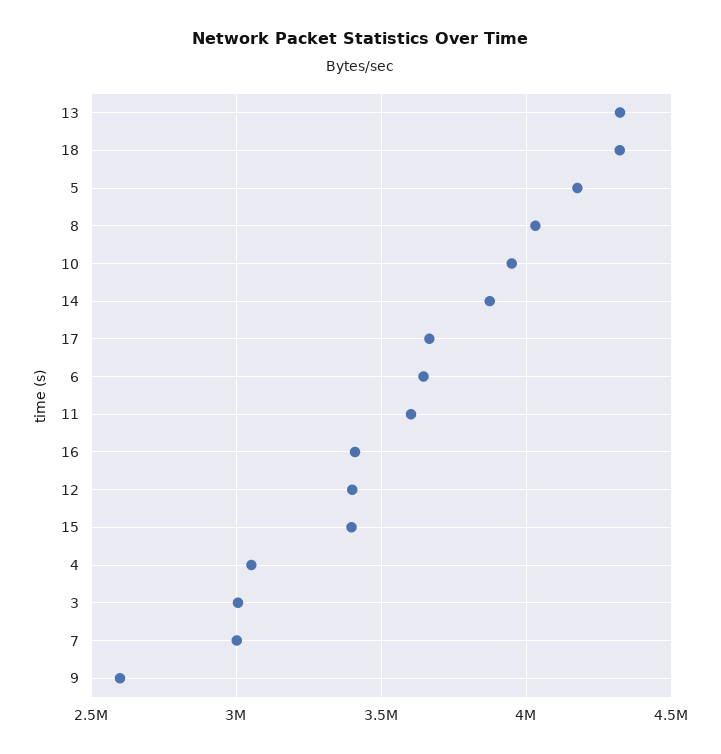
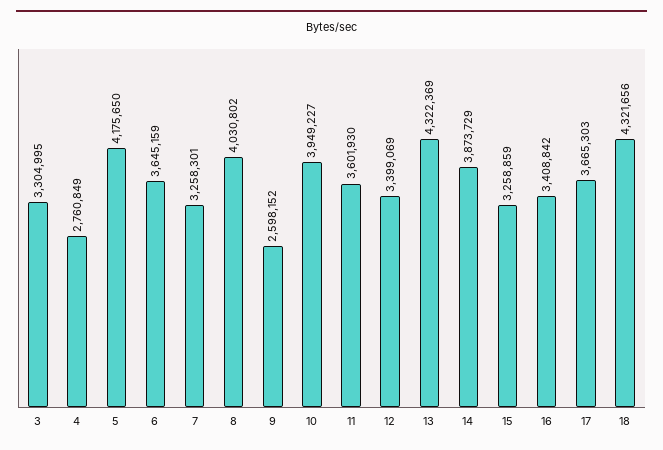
15: 3400000 -> 3258859
4: 3050000 -> 2760849
3: 3000000 -> 3304995
7: 3000000 -> 3258301

